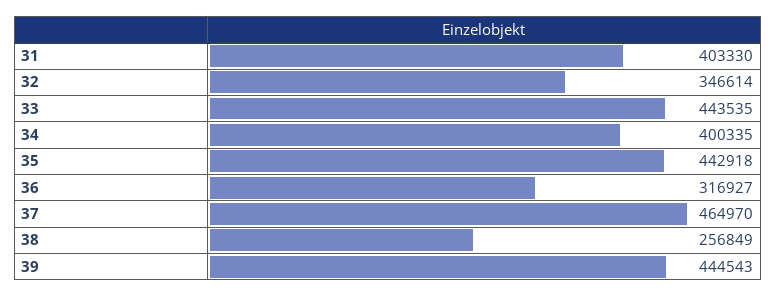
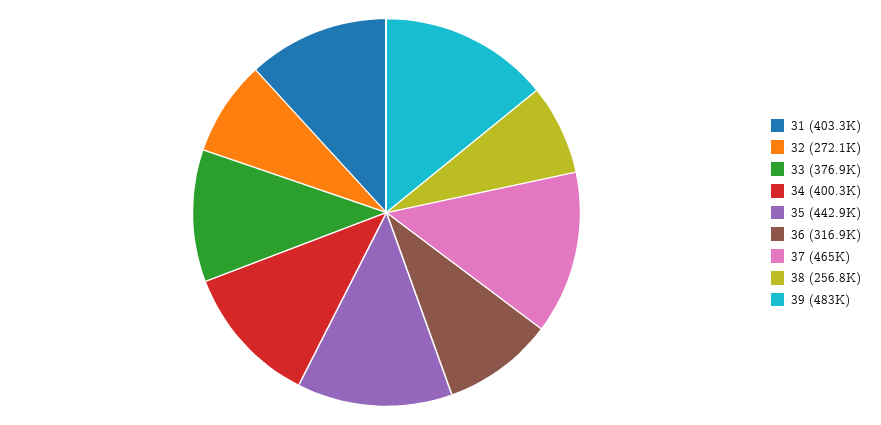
32: 346614 -> 272100
33: 443535 -> 376900
39: 444543 -> 483000

